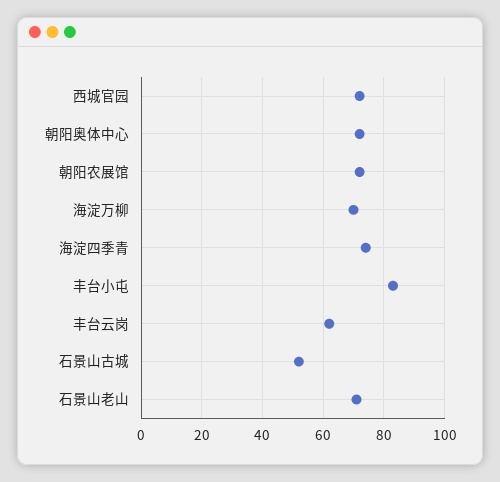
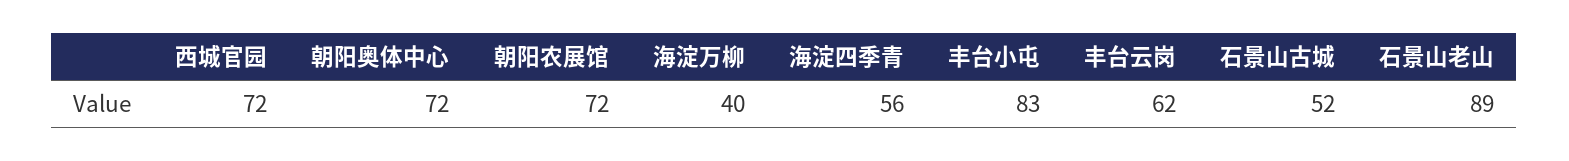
海淀万柳: 70 -> 40
海淀四季青: 75 -> 56
石景山老山: 70 -> 89

